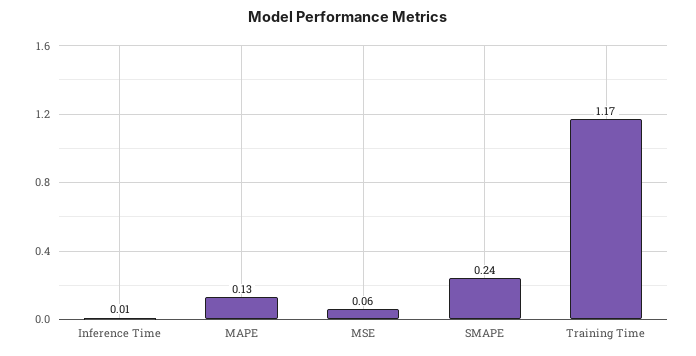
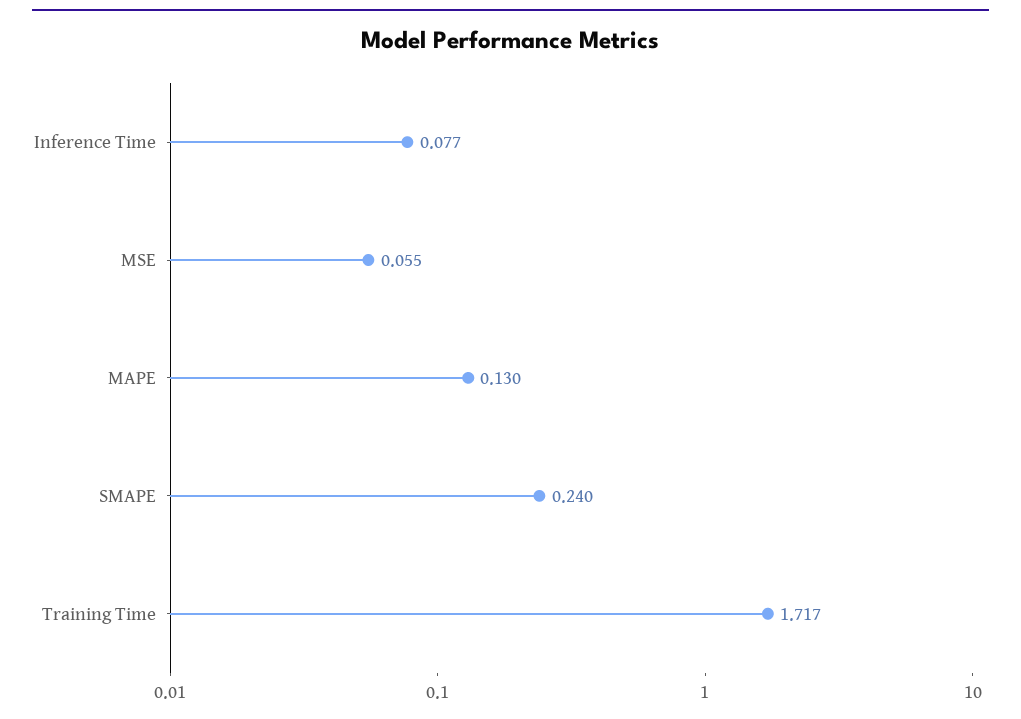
Inference Time: 0.01 -> 0.077
Training Time: 1.17 -> 1.717

